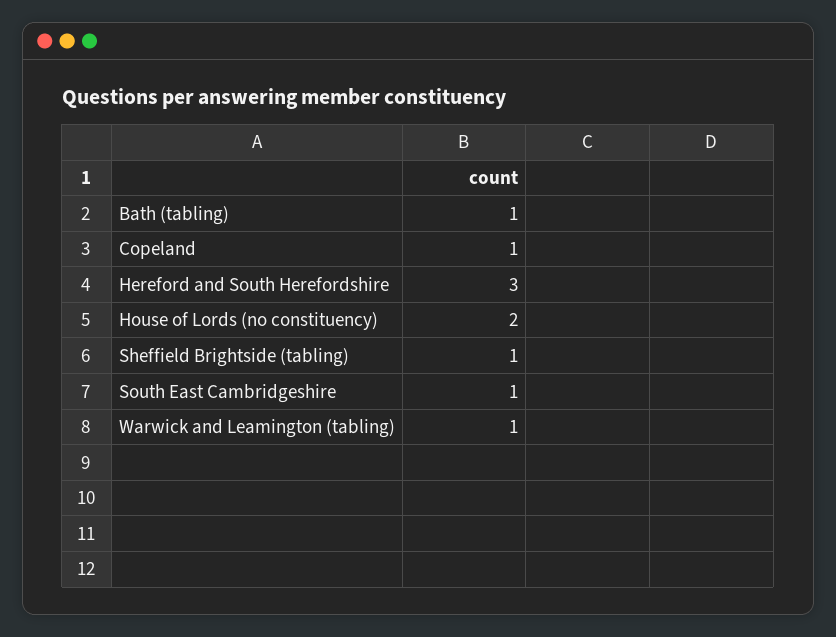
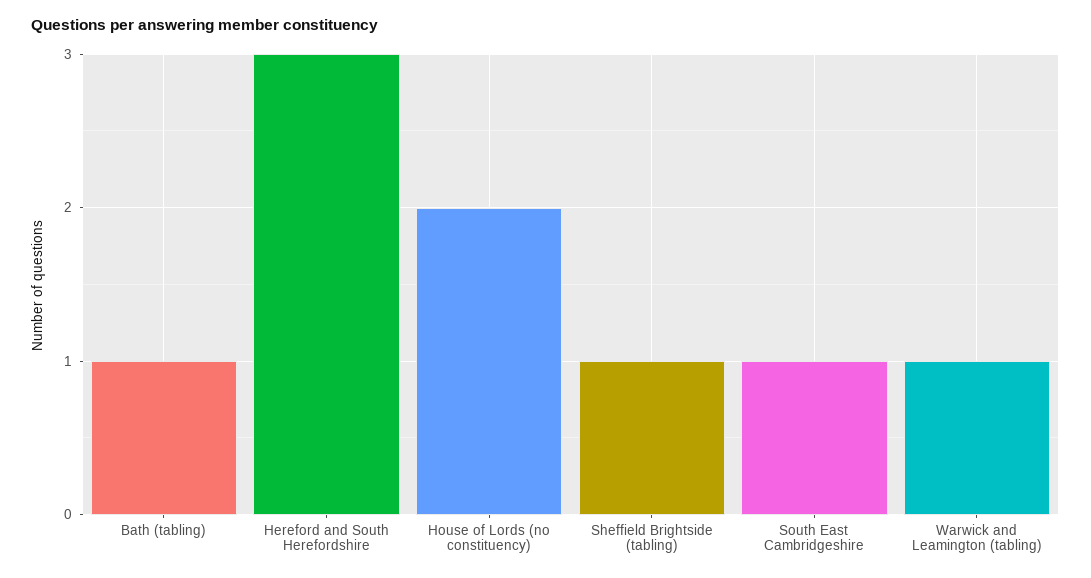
Copeland: 1 -> none

